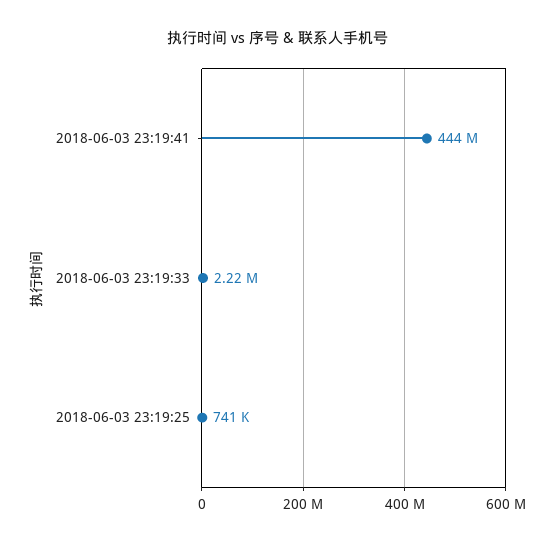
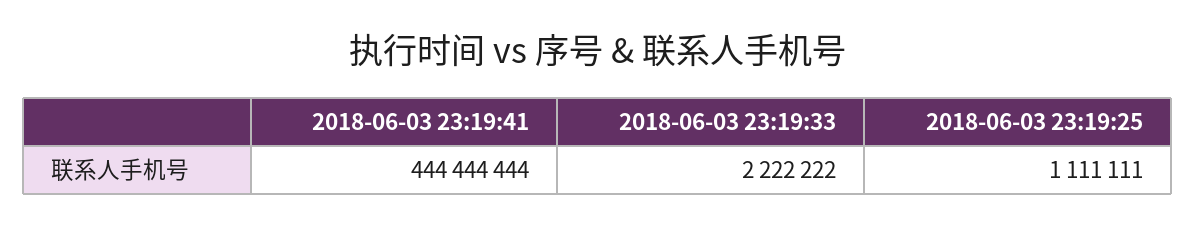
2018-06-03 23:19:25: 741000 -> 1111111

